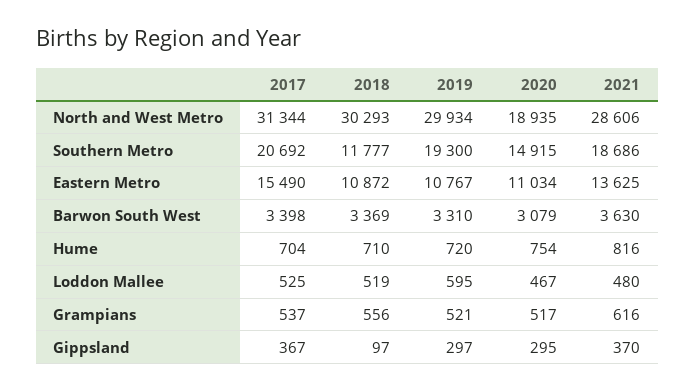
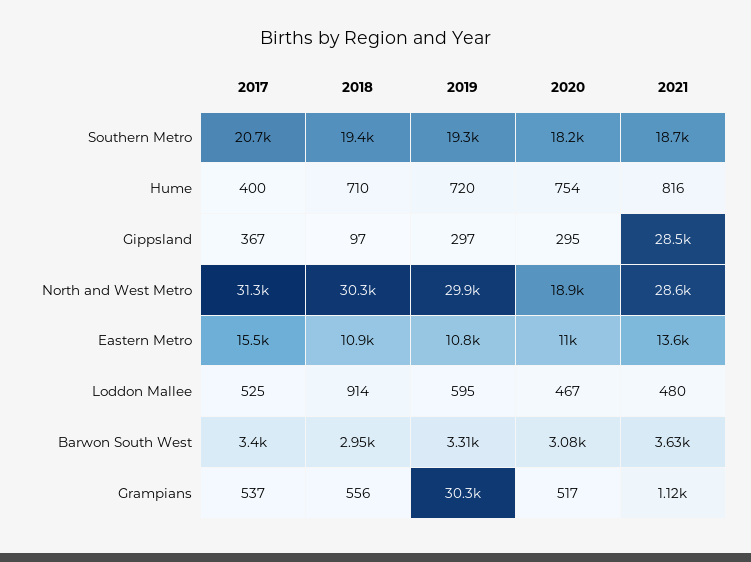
2018, Southern Metro: 11777 -> 19400
2020, Southern Metro: 14915 -> 18200
2018, Barwon South West: 3369 -> 2950
2017, Hume: 704 -> 400
2018, Loddon Mallee: 519 -> 914
2019, Grampians: 521 -> 30300
2021, Grampians: 616 -> 1120
2021, Gippsland: 370 -> 28500

